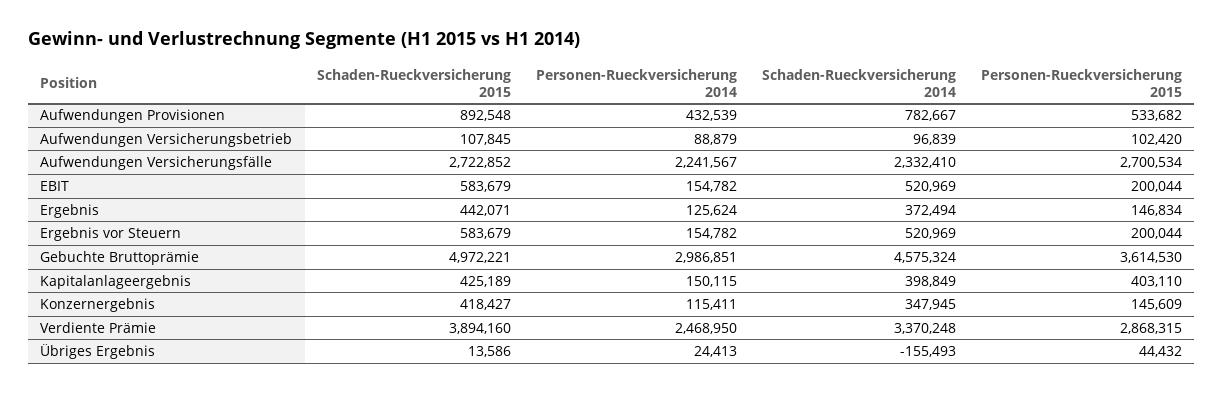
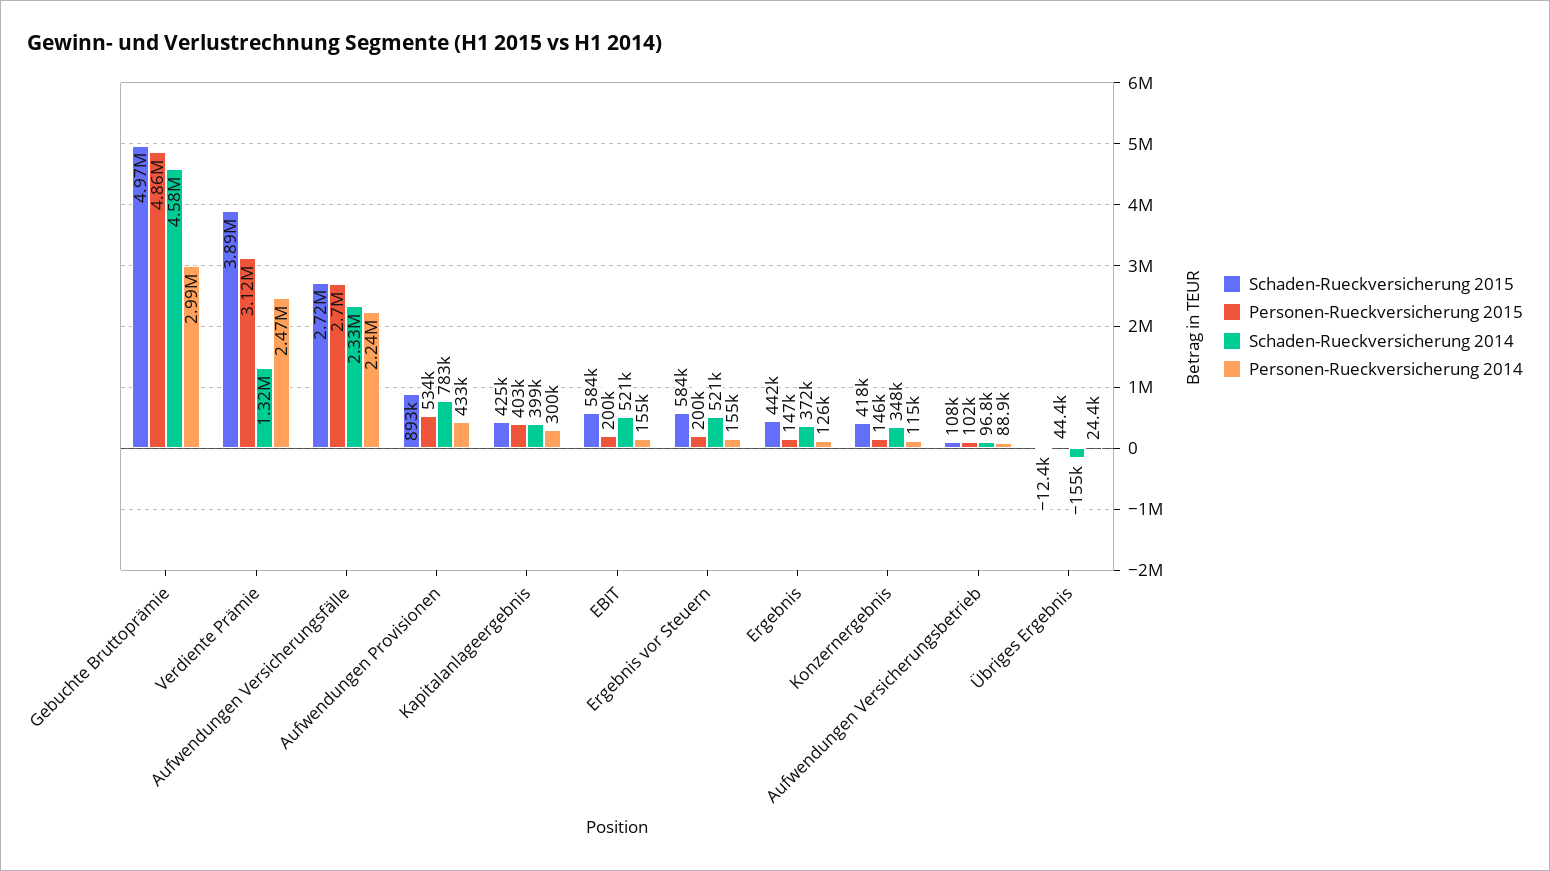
Personen-Rueckversicherung 2015, Gebuchte Bruttoprämie: 3614530 -> 4860000
Personen-Rueckversicherung 2014, Kapitalanlageergebnis: 150115 -> 300000
Schaden-Rueckversicherung 2014, Verdiente Prämie: 3370248 -> 1320000
Personen-Rueckversicherung 2015, Verdiente Prämie: 2868315 -> 3120000
Schaden-Rueckversicherung 2015, Übriges Ergebnis: 13586 -> -12400

